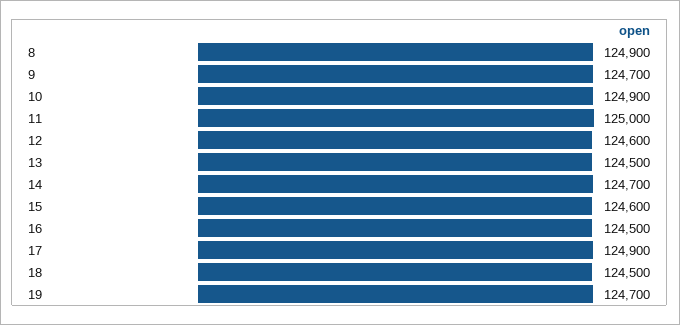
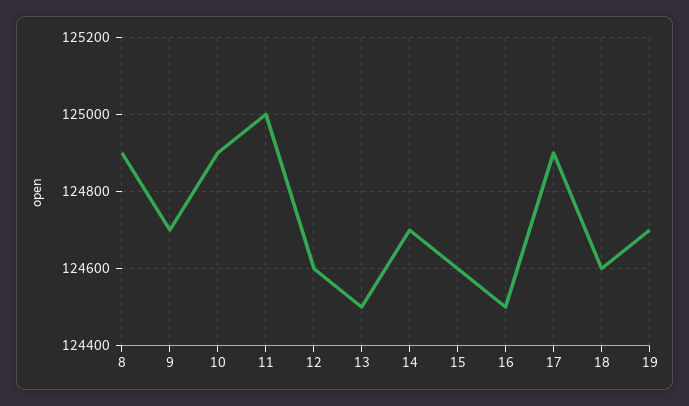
18: 124500 -> 124600

